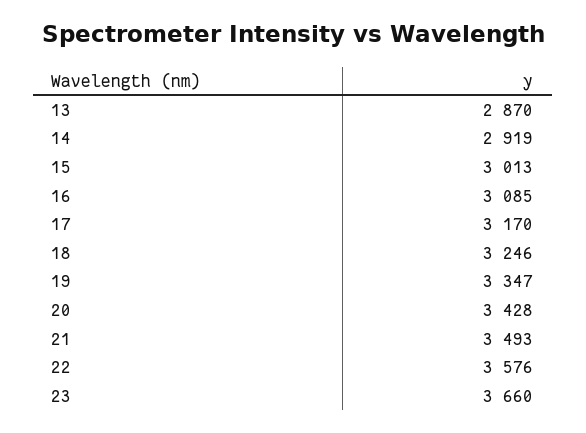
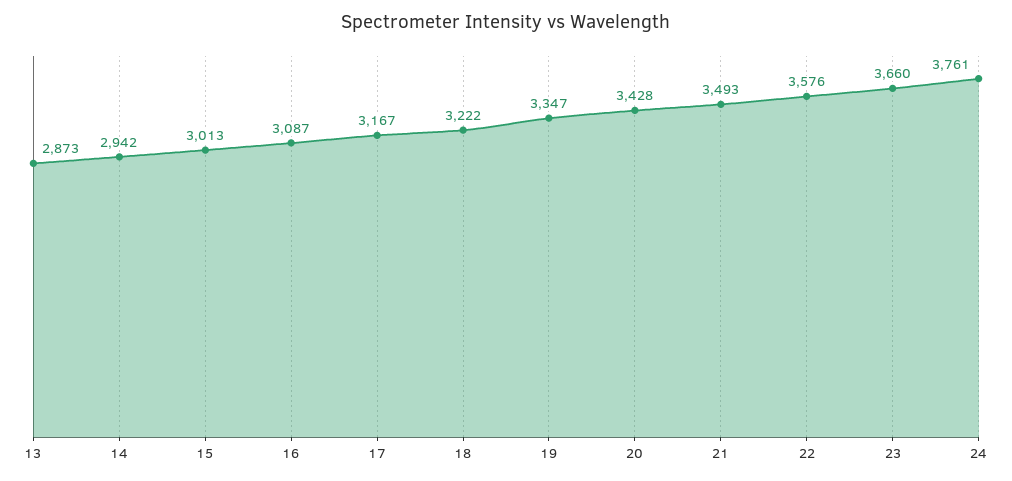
13: 2870 -> 2873
14: 2919 -> 2942
16: 3085 -> 3087
17: 3170 -> 3167
18: 3246 -> 3222
24: none -> 3761

